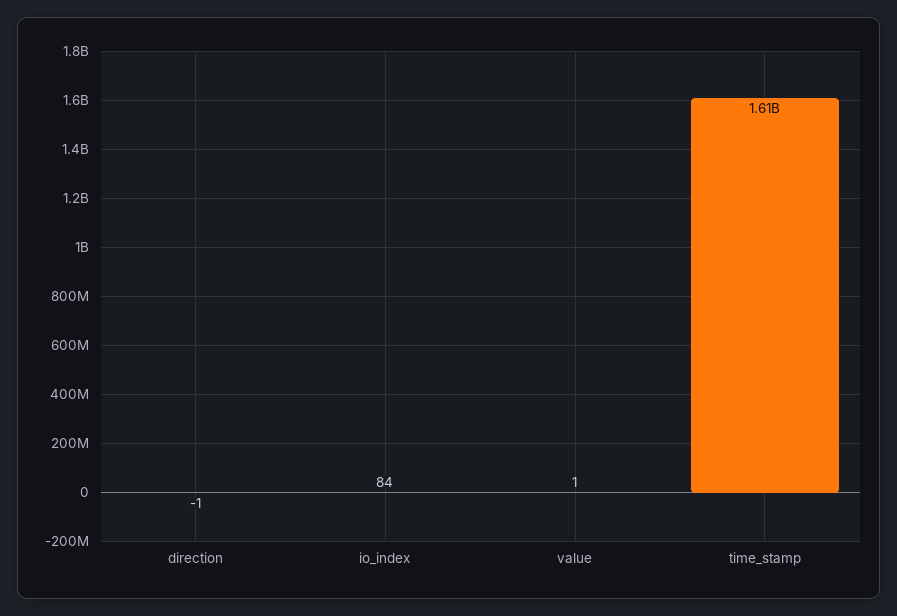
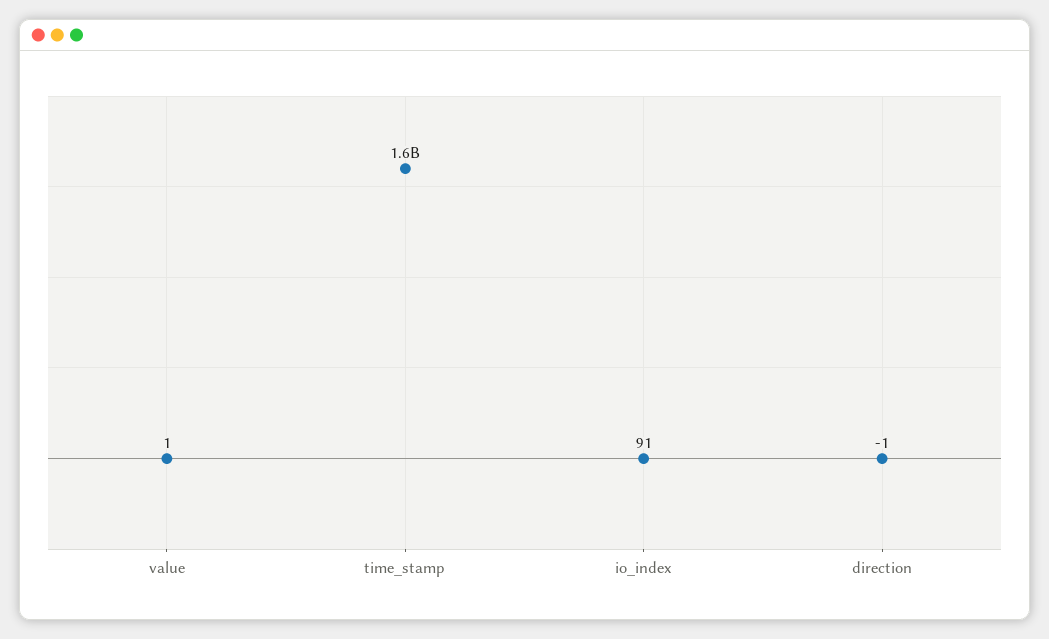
io_index: 84 -> 91

